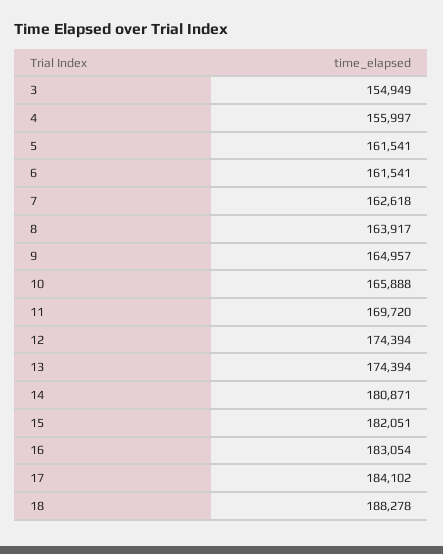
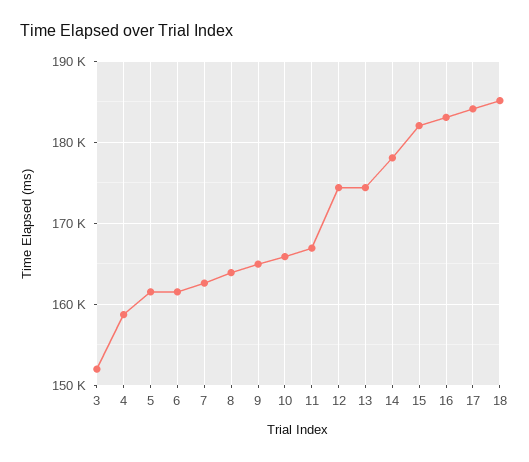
3: 154949 -> 152000
4: 155997 -> 159000
11: 169720 -> 167000
14: 180871 -> 178000
18: 188278 -> 185000

